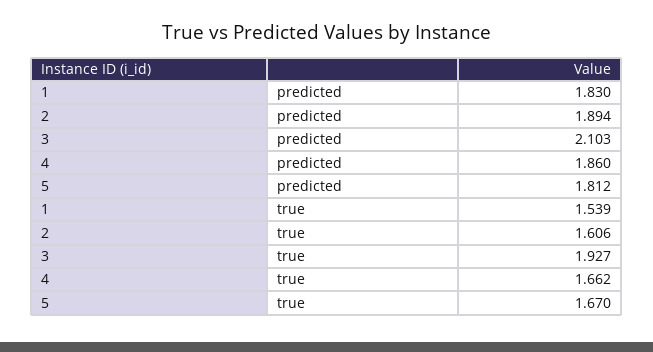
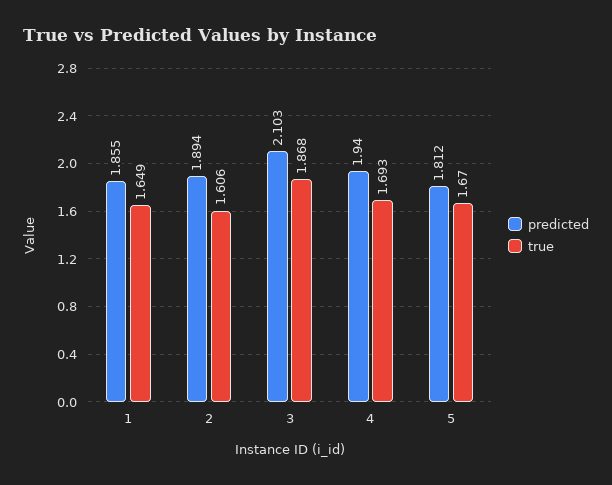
predicted, 1: 1.83 -> 1.855
predicted, 4: 1.86 -> 1.94
true, 1: 1.539 -> 1.649
true, 3: 1.927 -> 1.868
true, 4: 1.662 -> 1.693

